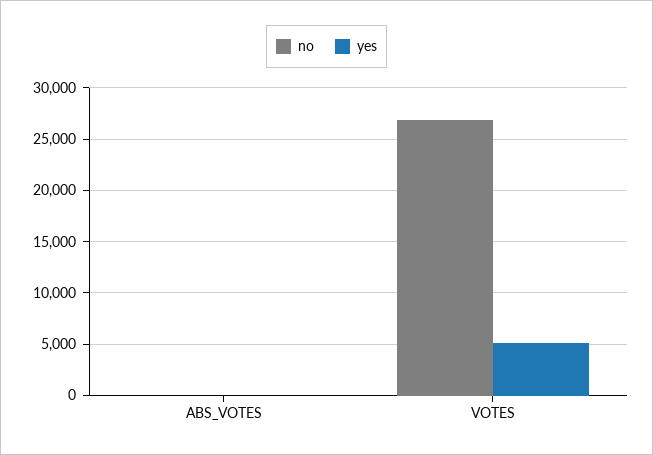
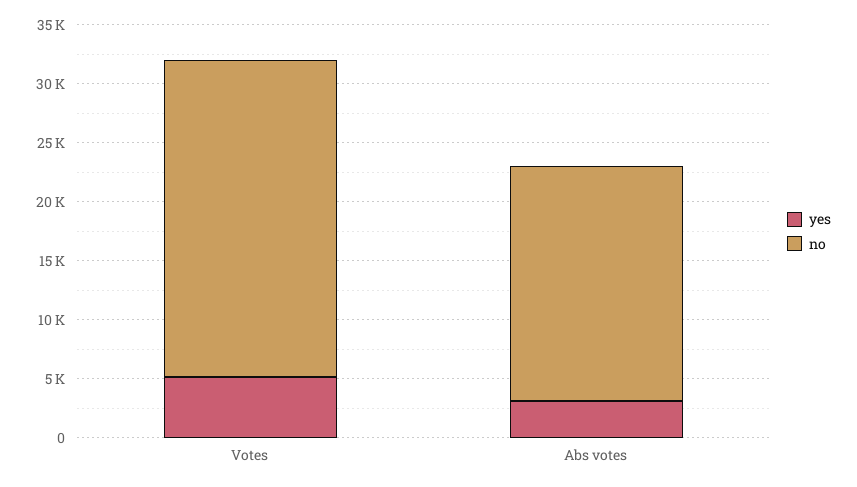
no, ABS_VOTES: 0 -> 20000
yes, ABS_VOTES: 0 -> 3000

